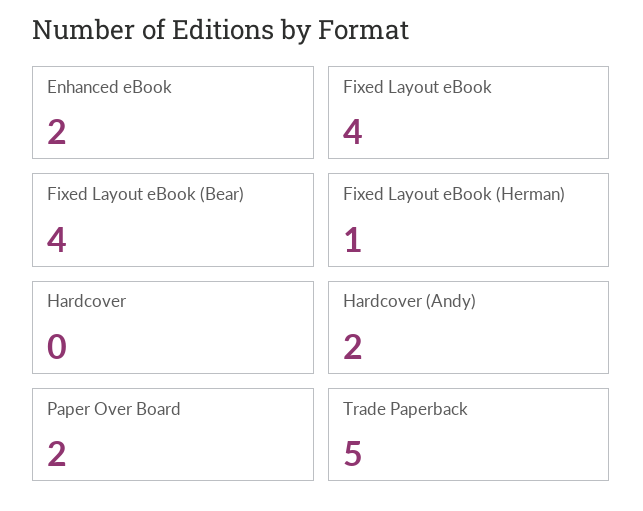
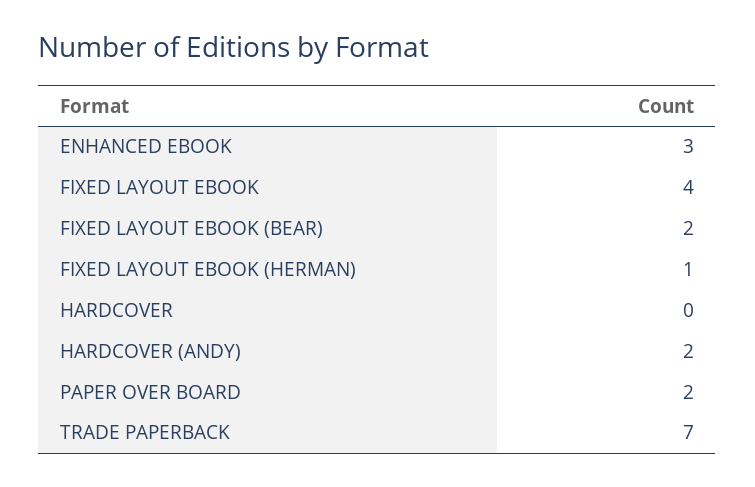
Enhanced eBook: 2 -> 3
Fixed Layout eBook (Bear): 4 -> 2
Trade Paperback: 5 -> 7

